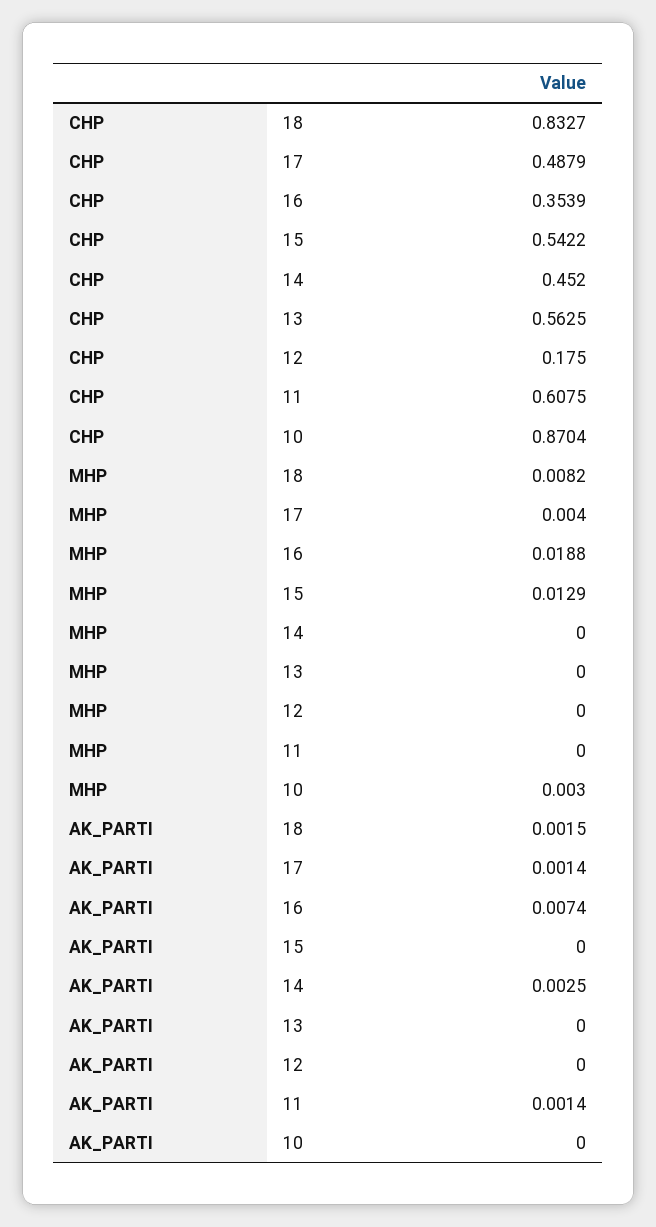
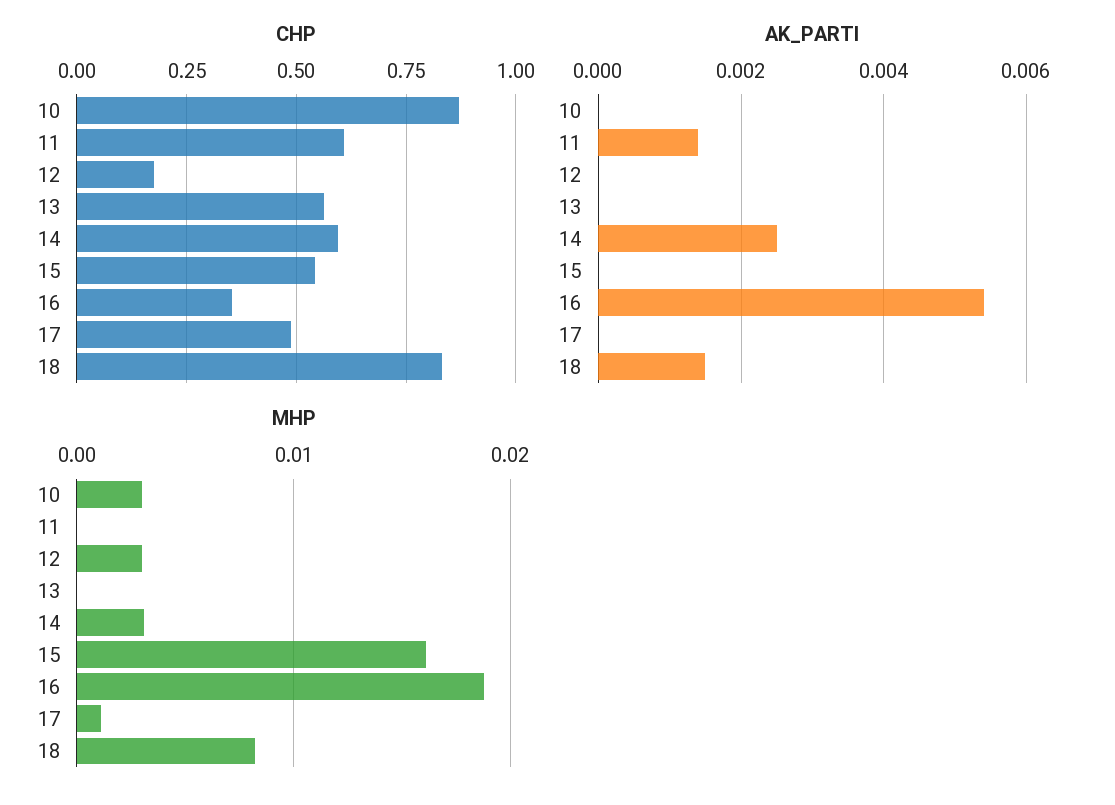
CHP, 14: 0.452 -> 0.6
MHP, 17: 0.004 -> 0.001
MHP, 15: 0.0129 -> 0.016
MHP, 14: 0 -> 0.003
MHP, 12: 0 -> 0.003
AK_PARTI, 17: 0.0014 -> 0
AK_PARTI, 16: 0.0074 -> 0.0055

